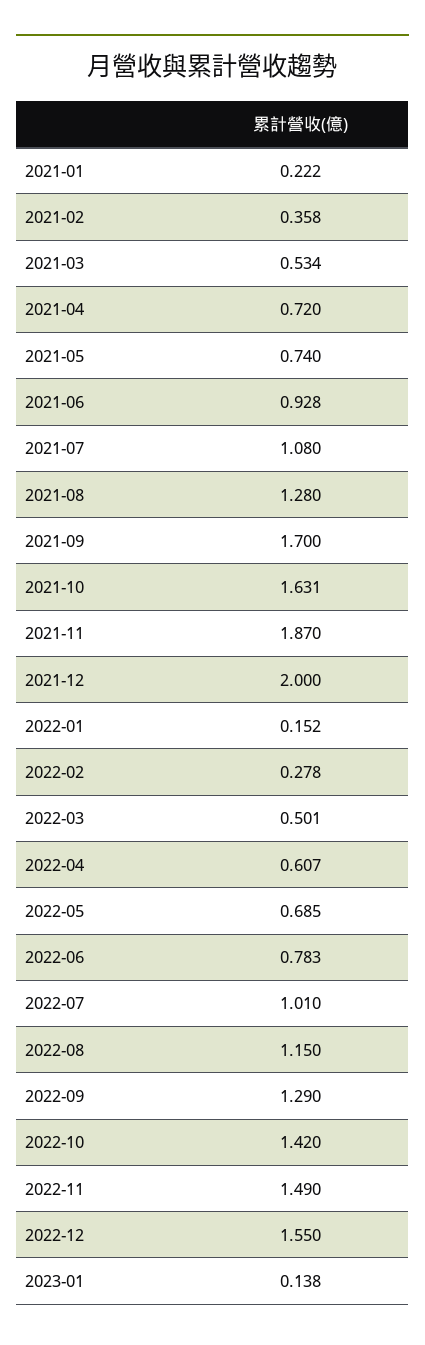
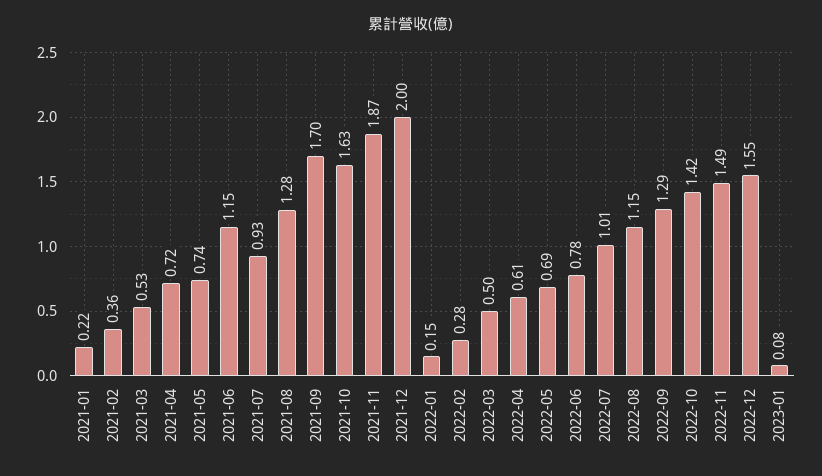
2021-06: 0.928 -> 1.15
2021-07: 1.08 -> 0.93
2023-01: 0.138 -> 0.08

